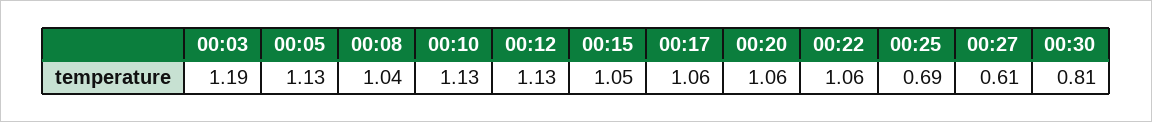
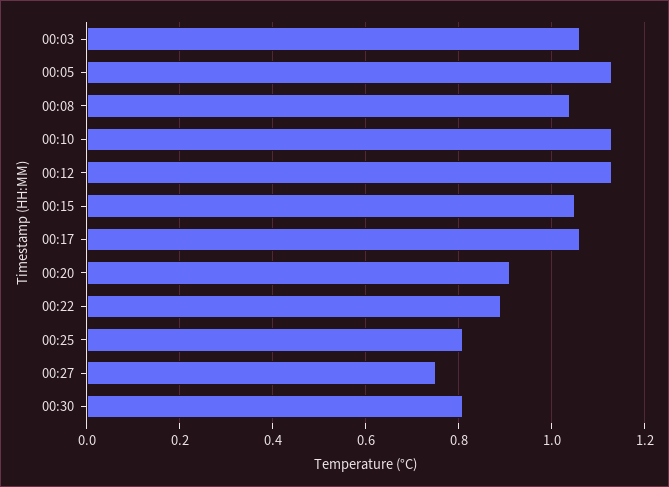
00:03: 1.19 -> 1.05
00:20: 1.06 -> 0.9
00:22: 1.06 -> 0.9
00:25: 0.69 -> 0.8
00:27: 0.61 -> 0.75

